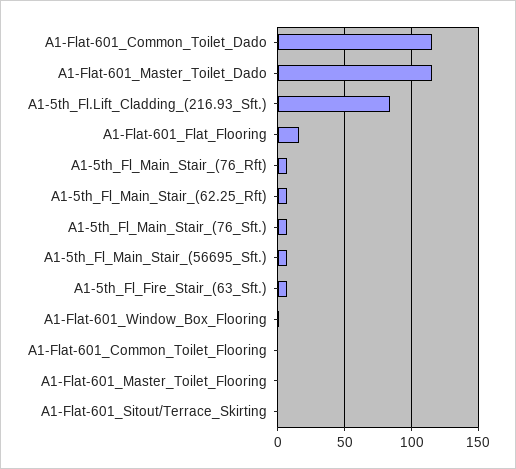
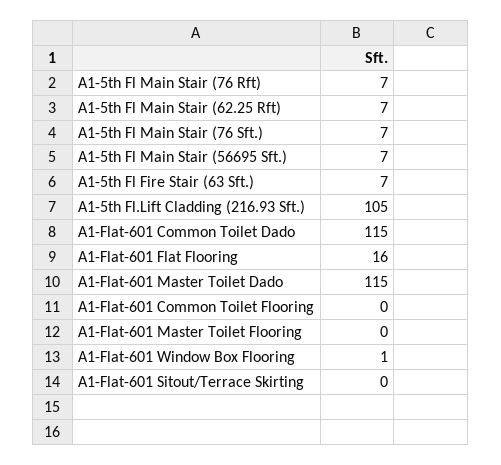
A1-5th_Fl.Lift_Cladding_(216.93_Sft.): 85 -> 105

